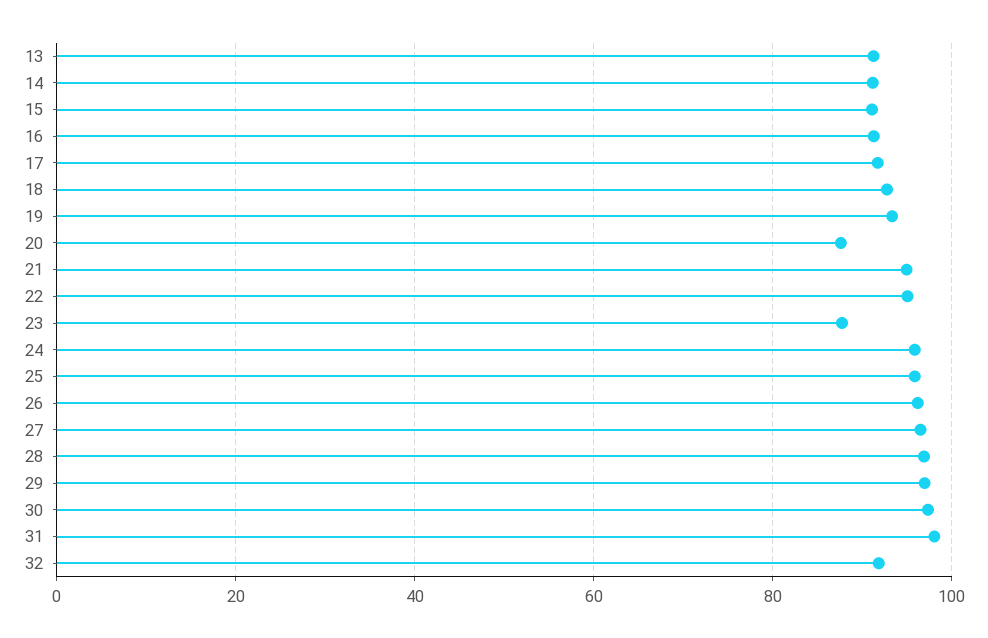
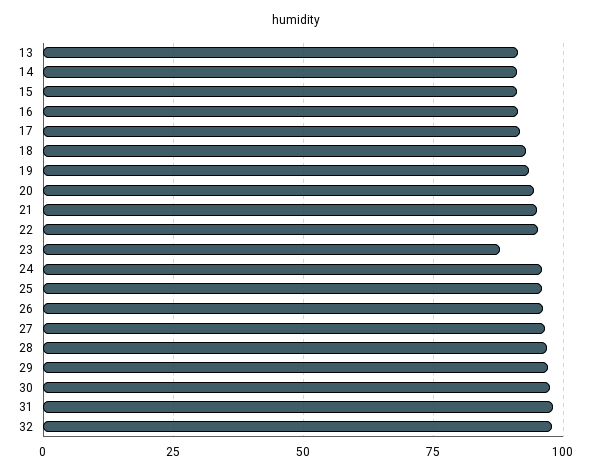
20: 88 -> 95
32: 92 -> 97.5

